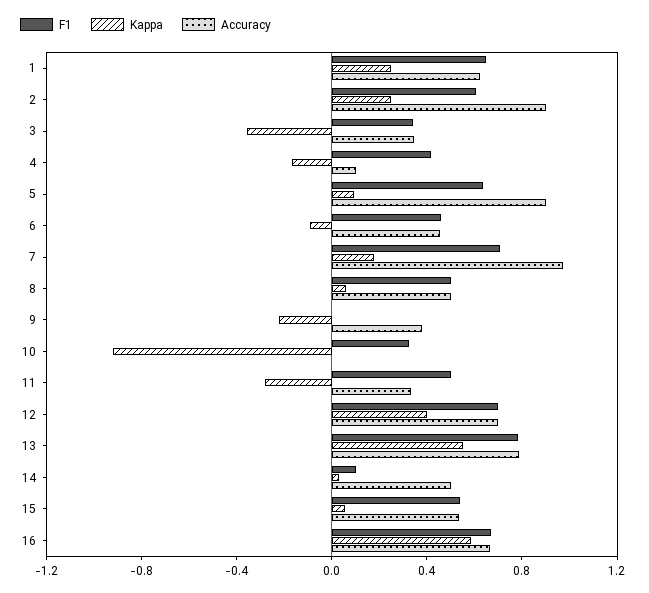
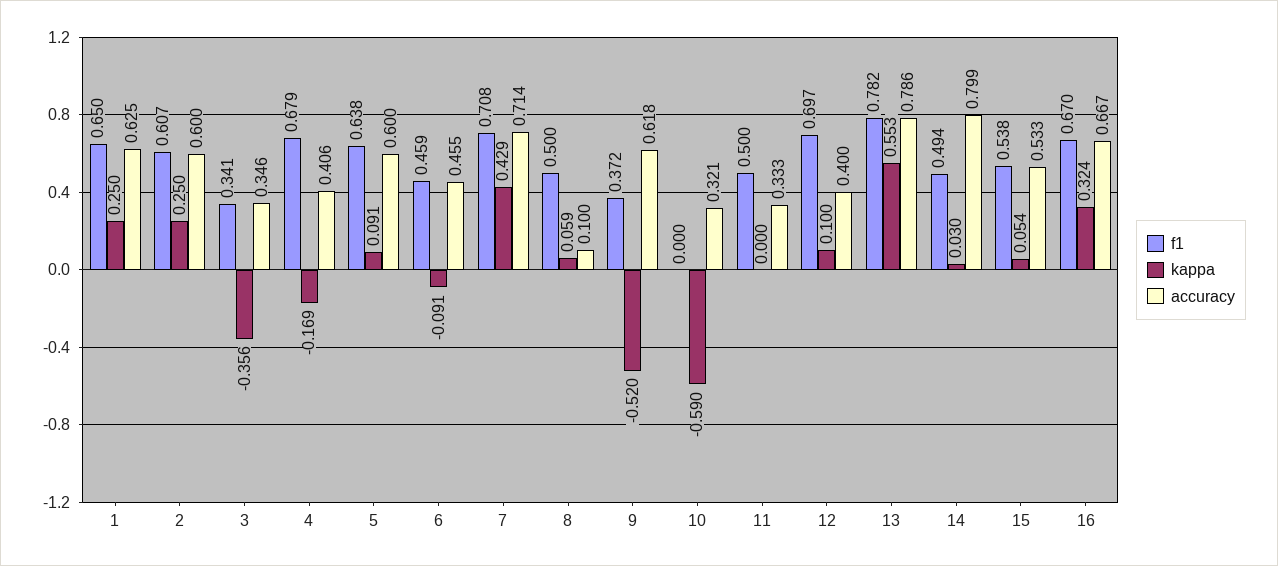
Accuracy, 2: 0.9 -> 0.6
F1, 4: 0.4 -> 0.679
Accuracy, 4: 0.1 -> 0.406
Accuracy, 5: 0.9 -> 0.6
Kappa, 7: 0.2 -> 0.429
Accuracy, 7: 1 -> 0.714
Accuracy, 8: 0.5 -> 0.1
F1, 9: 0 -> 0.372
Kappa, 9: -0.2 -> -0.52
Accuracy, 9: 0.4 -> 0.618
F1, 10: 0.3 -> 0
Kappa, 10: -0.9 -> -0.59
Accuracy, 10: 0 -> 0.321
Kappa, 11: -0.3 -> 0
Kappa, 12: 0.4 -> 0.1
Accuracy, 12: 0.7 -> 0.4
F1, 14: 0.1 -> 0.494
Accuracy, 14: 0.5 -> 0.799
Kappa, 16: 0.6 -> 0.324

